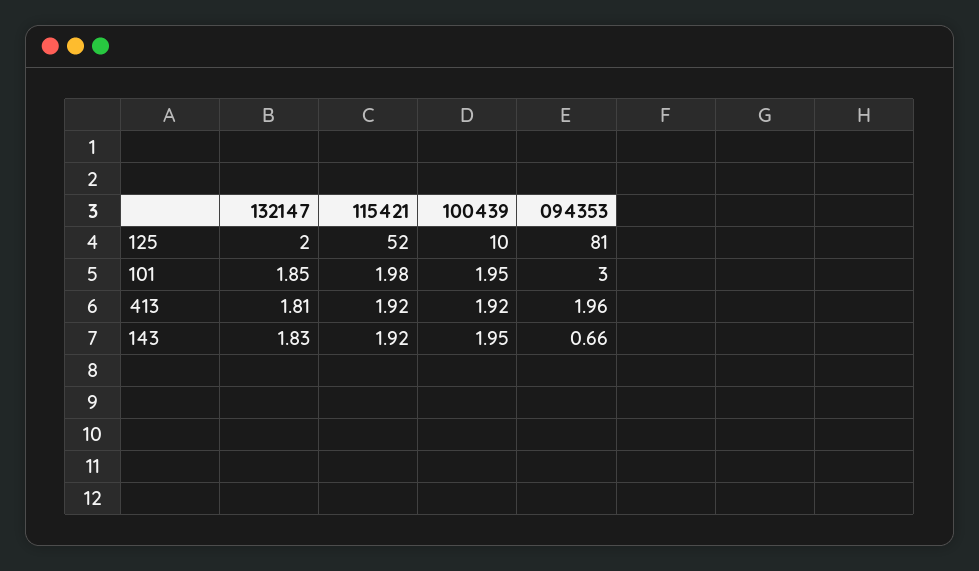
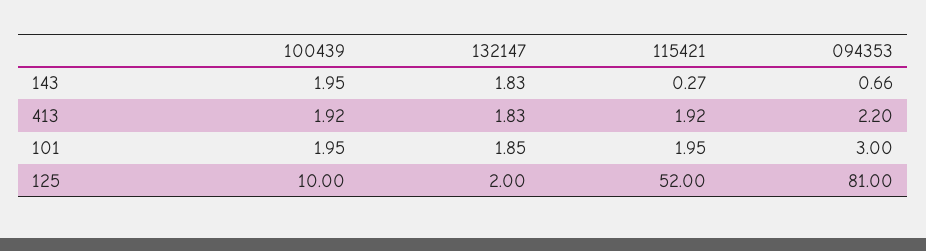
115421, 101: 1.98 -> 1.95
132147, 413: 1.81 -> 1.83
094353, 413: 1.96 -> 2.2
115421, 143: 1.92 -> 0.27

